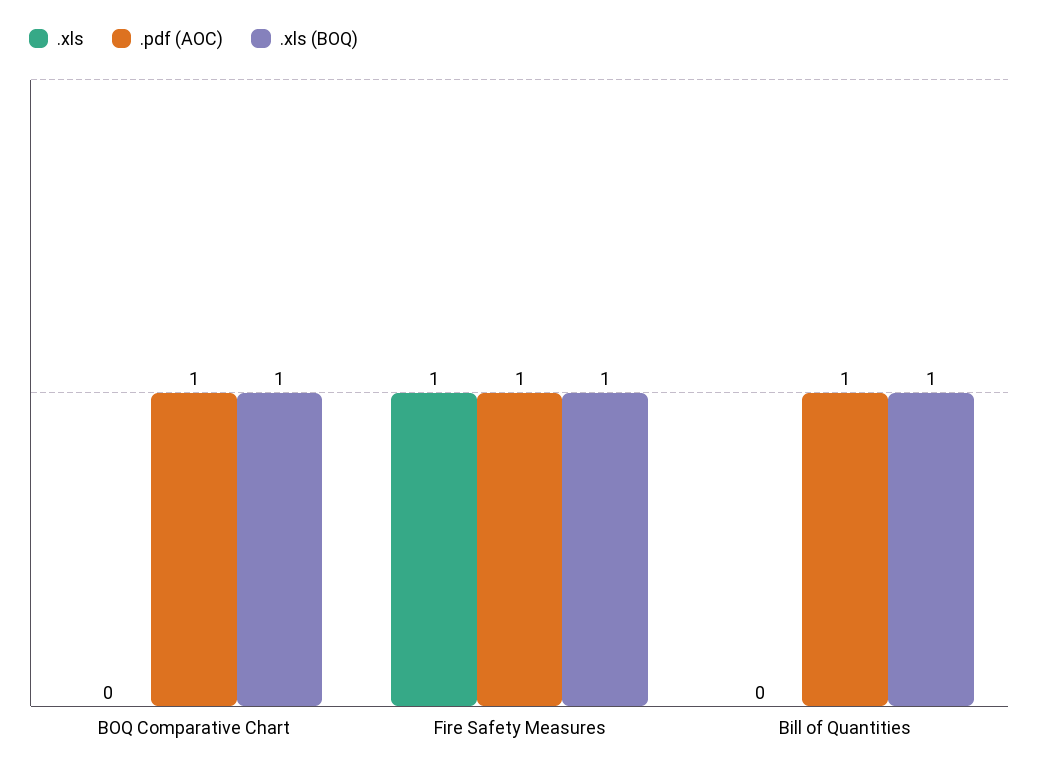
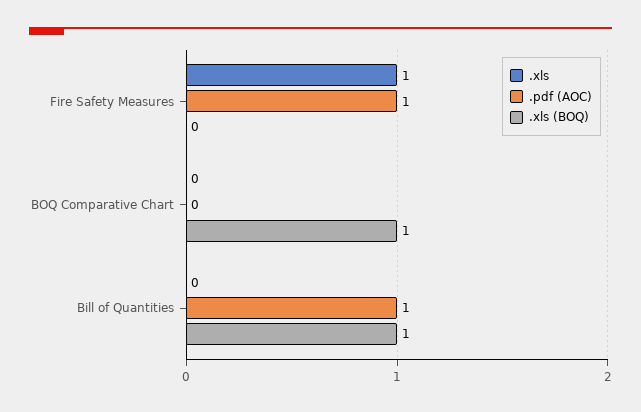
.pdf (AOC), BOQ Comparative Chart: 1 -> 0
.xls (BOQ), Fire Safety Measures: 1 -> 0

